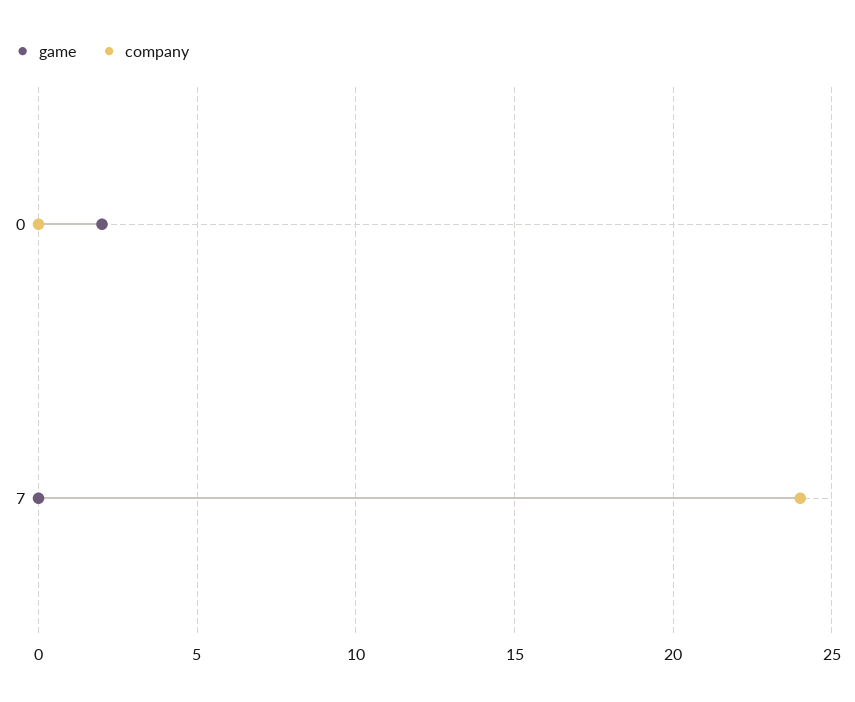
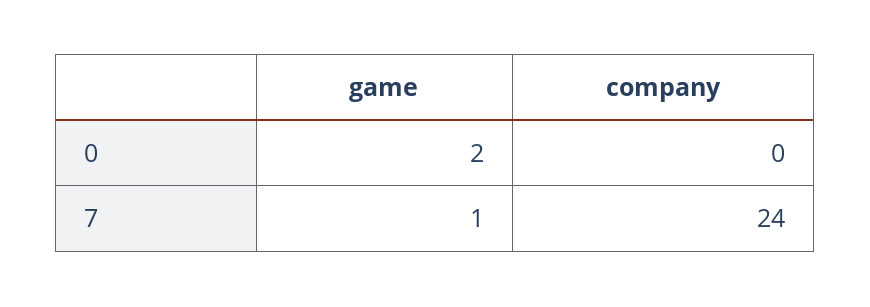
game, 7: 0 -> 1

